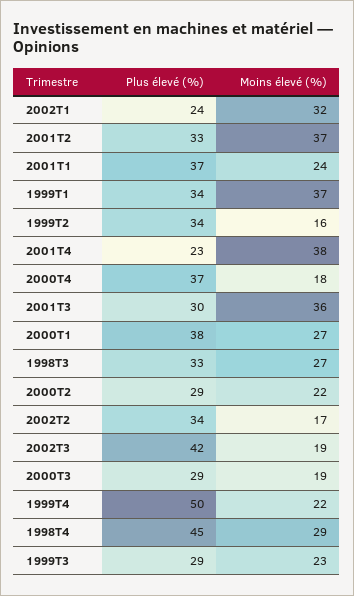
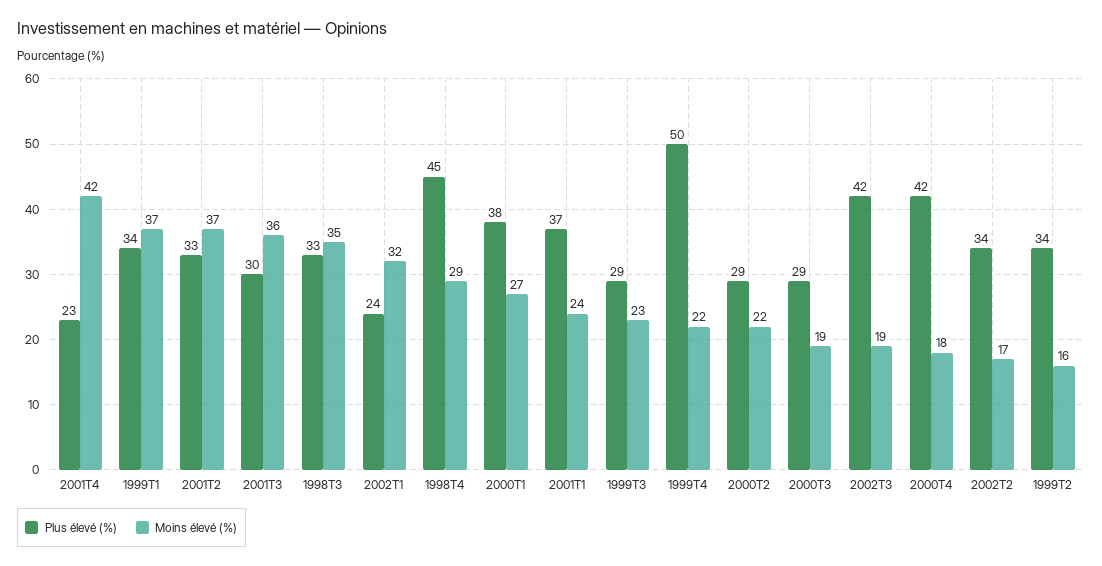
Moins élevé (%), 2001T4: 38 -> 42
Plus élevé (%), 2000T4: 37 -> 42
Moins élevé (%), 1998T3: 27 -> 35

